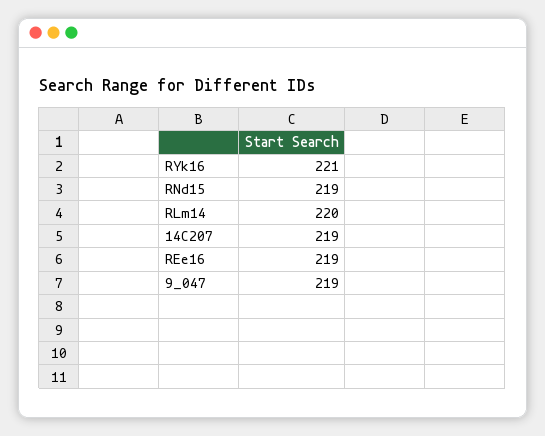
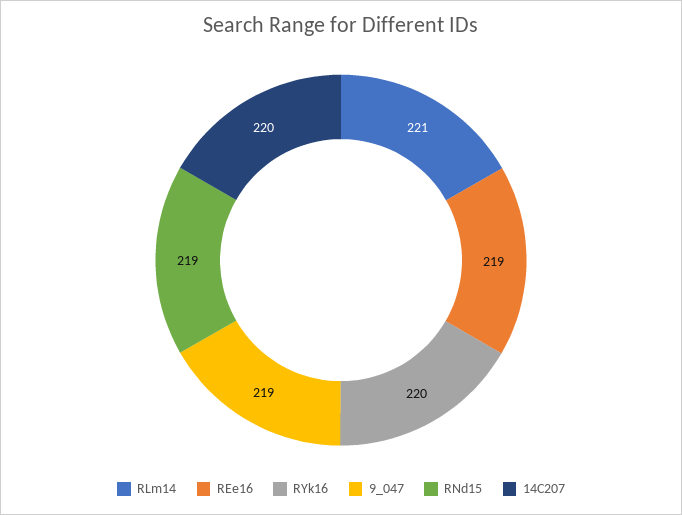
RYk16: 221 -> 220
RLm14: 220 -> 221
14C207: 219 -> 220

